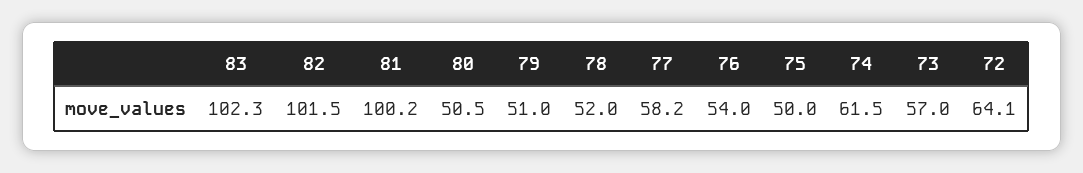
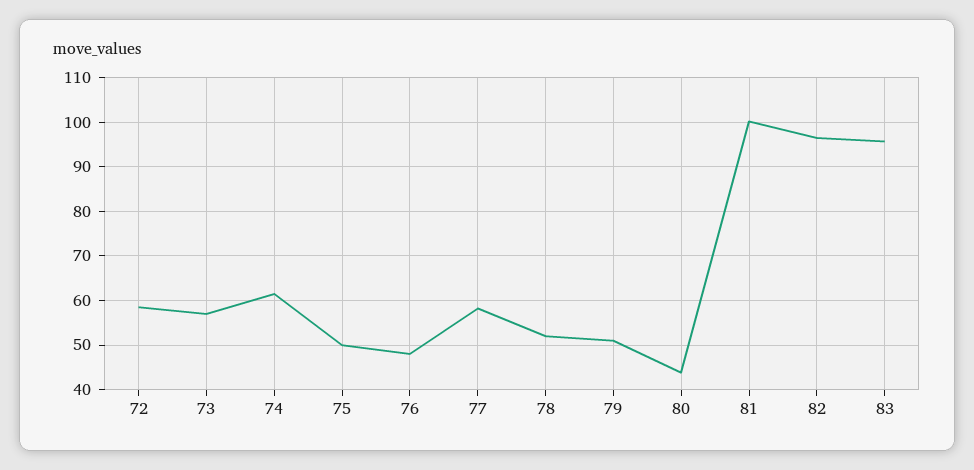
83: 102.3 -> 96
82: 101.5 -> 96
80: 50.5 -> 44
76: 54 -> 48
72: 64.1 -> 58

